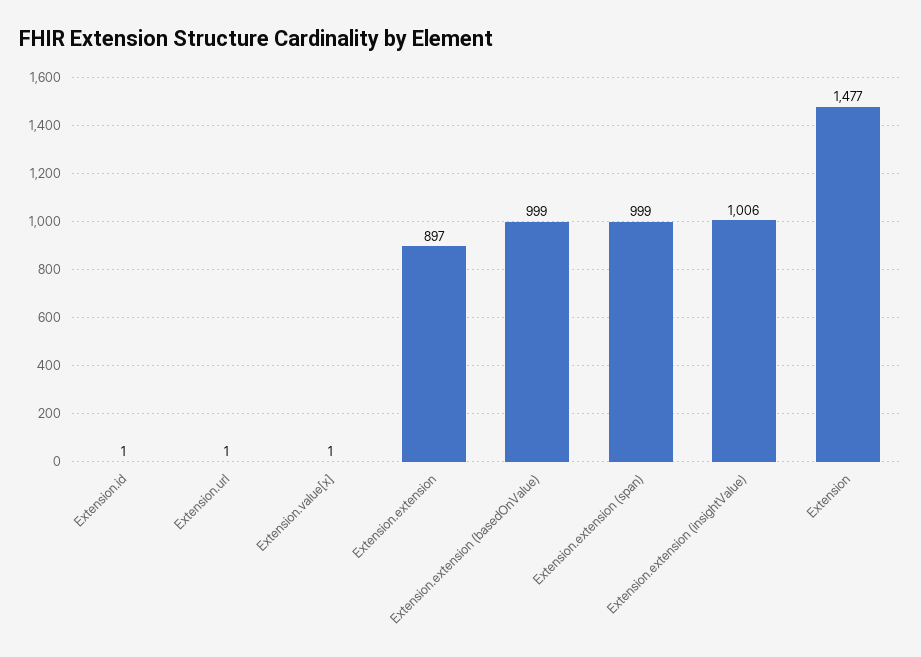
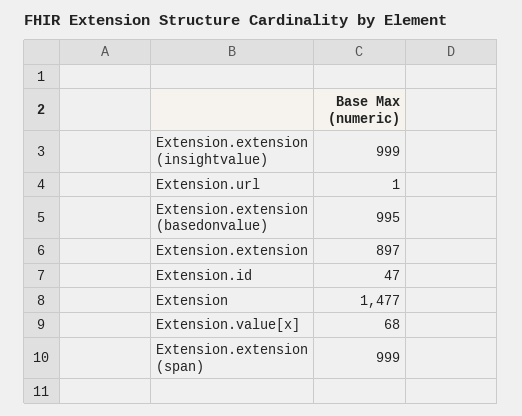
Extension.id: 1 -> 47
Extension.value[x]: 1 -> 68
Extension.extension (basedOnValue): 999 -> 995
Extension.extension (insightValue): 1006 -> 999

